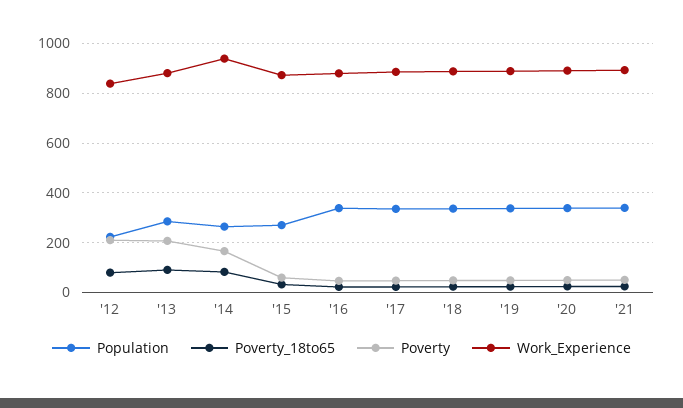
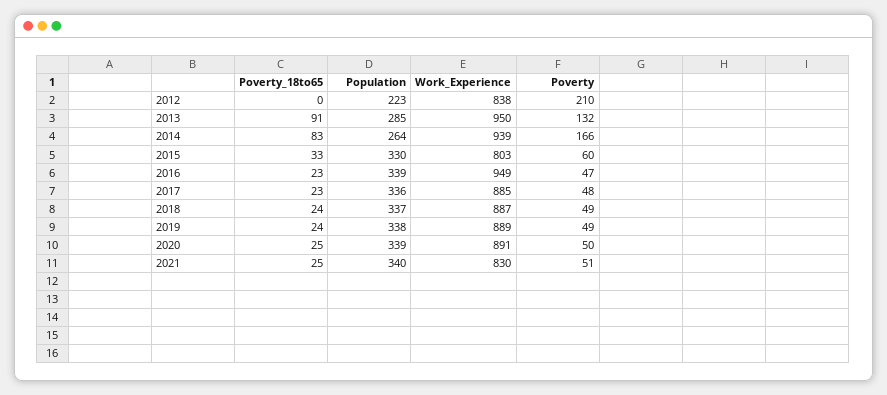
Poverty_18to65, '12: 75 -> 0
Poverty, '13: 200 -> 132
Work_Experience, '13: 875 -> 950
Population, '15: 275 -> 330
Work_Experience, '15: 875 -> 803
Work_Experience, '16: 875 -> 949
Work_Experience, '21: 900 -> 830

